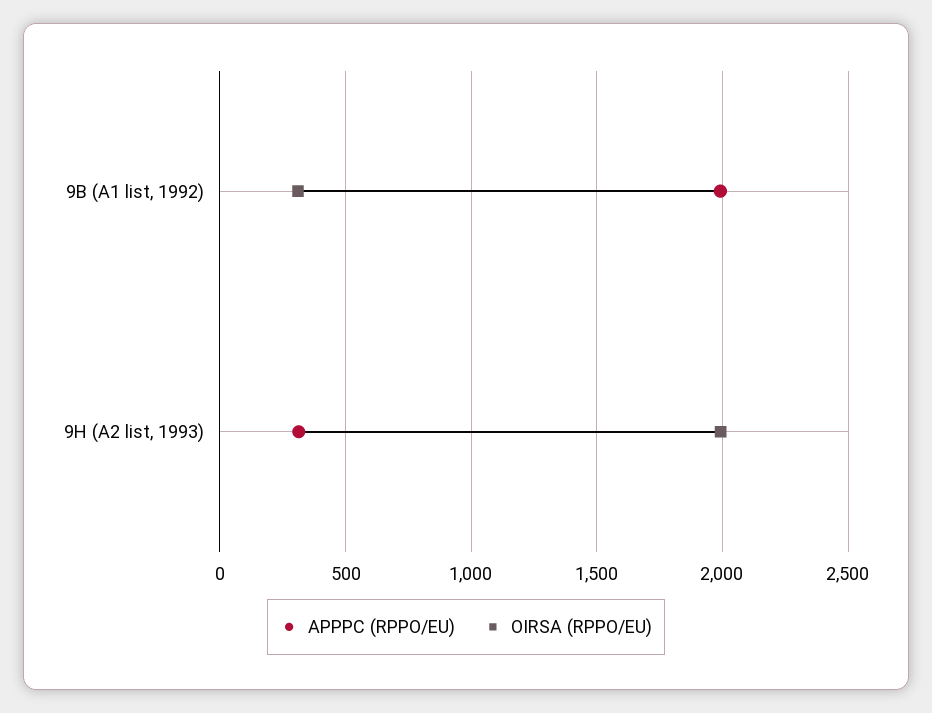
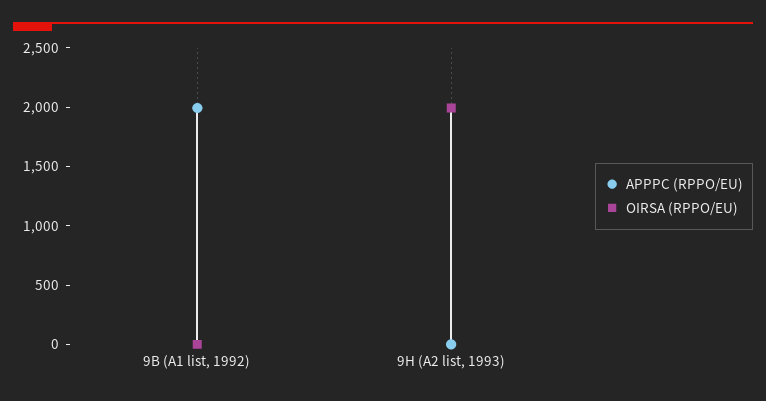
OIRSA (RPPO/EU), 9B (A1 list, 1992): 300 -> 0
APPPC (RPPO/EU), 9H (A2 list, 1993): 300 -> 0

